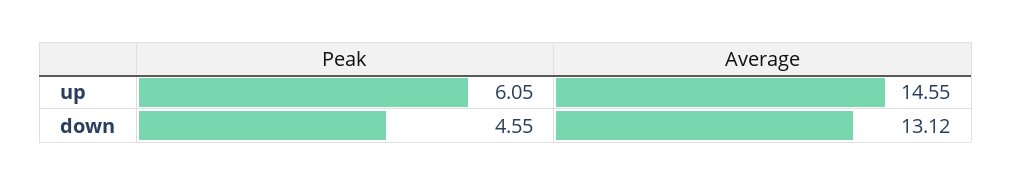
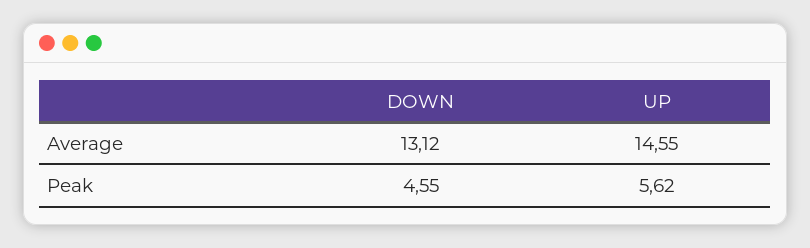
Peak, up: 6.05 -> 5.62

